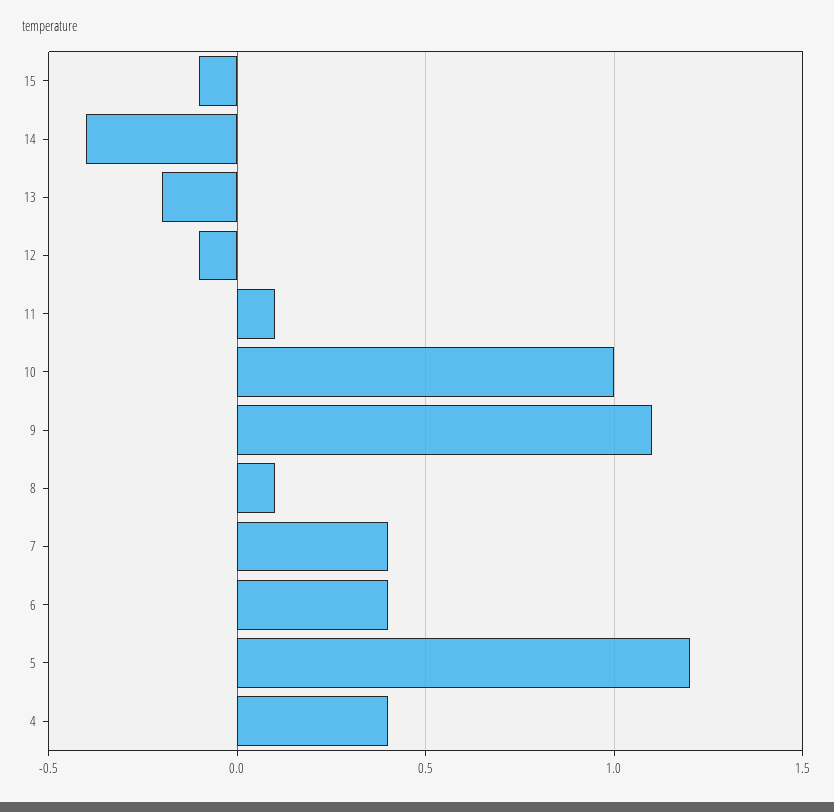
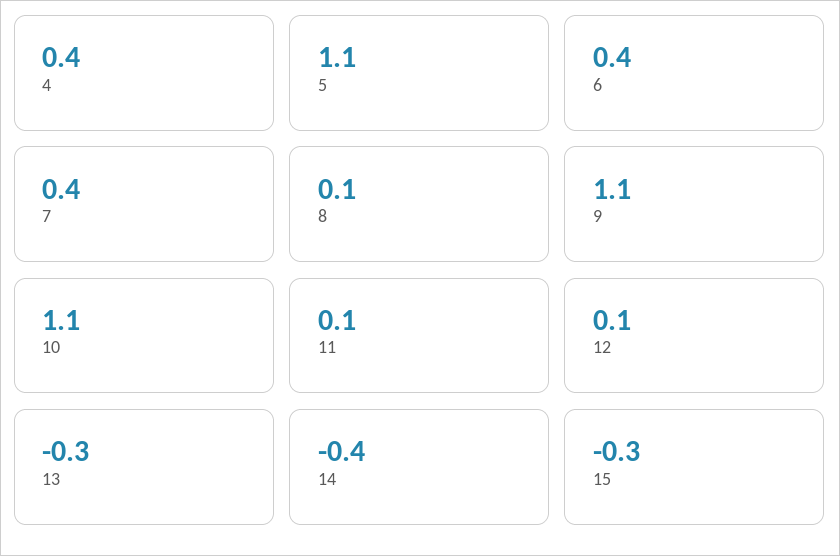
15: -0.1 -> -0.3
13: -0.2 -> -0.3
12: -0.1 -> 0.1
10: 1 -> 1.1
5: 1.2 -> 1.1

